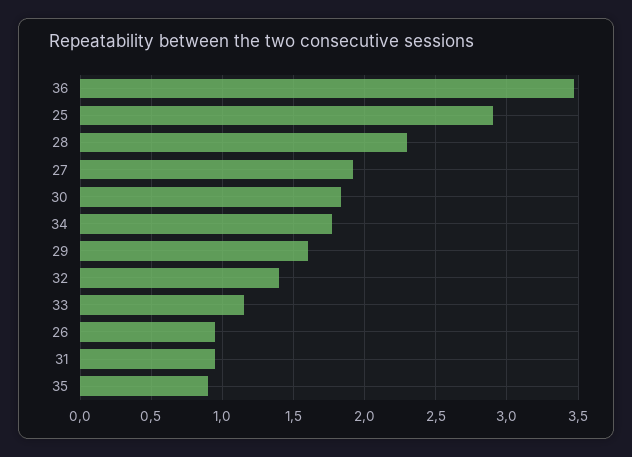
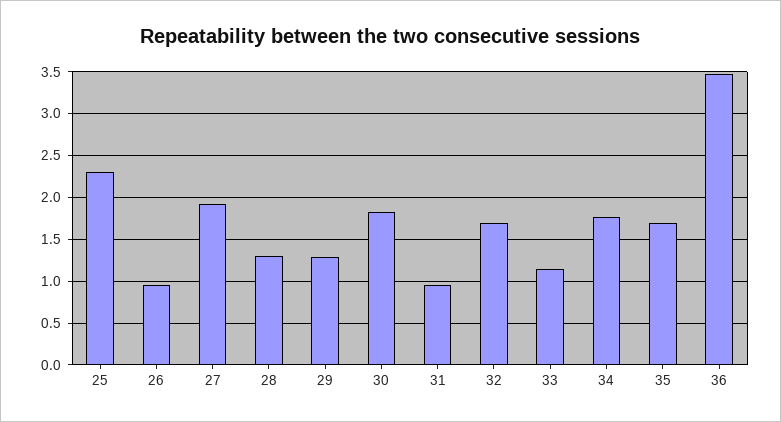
25: 2.9 -> 2.3
28: 2.3 -> 1.3
29: 1.6 -> 1.3
32: 1.4 -> 1.7
35: 0.9 -> 1.7

